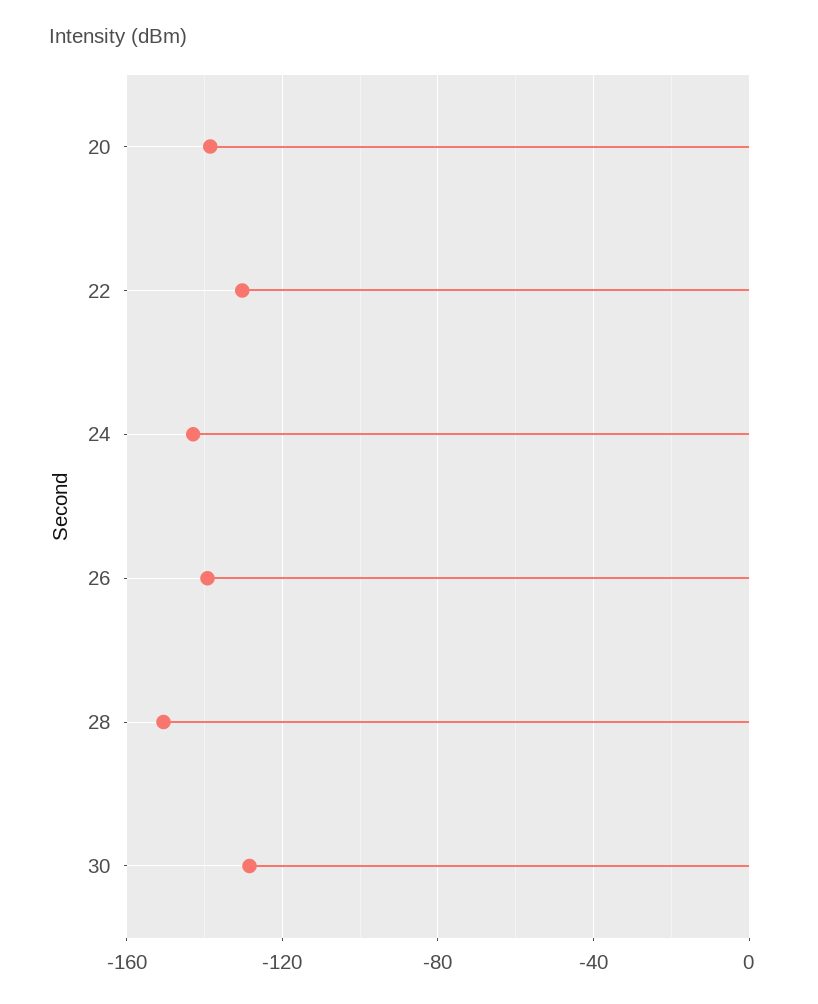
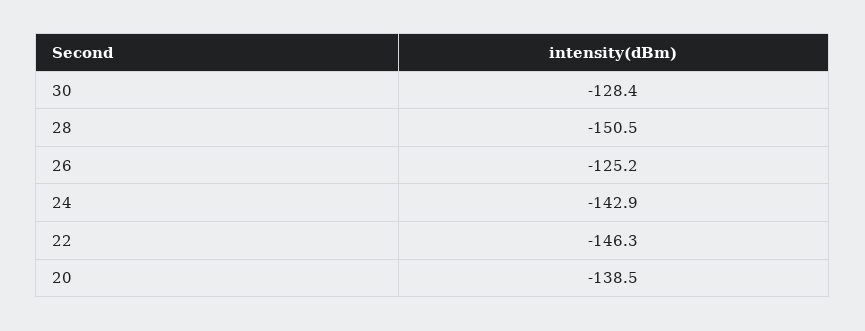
22: -130 -> -146.3
26: -140 -> -125.2

